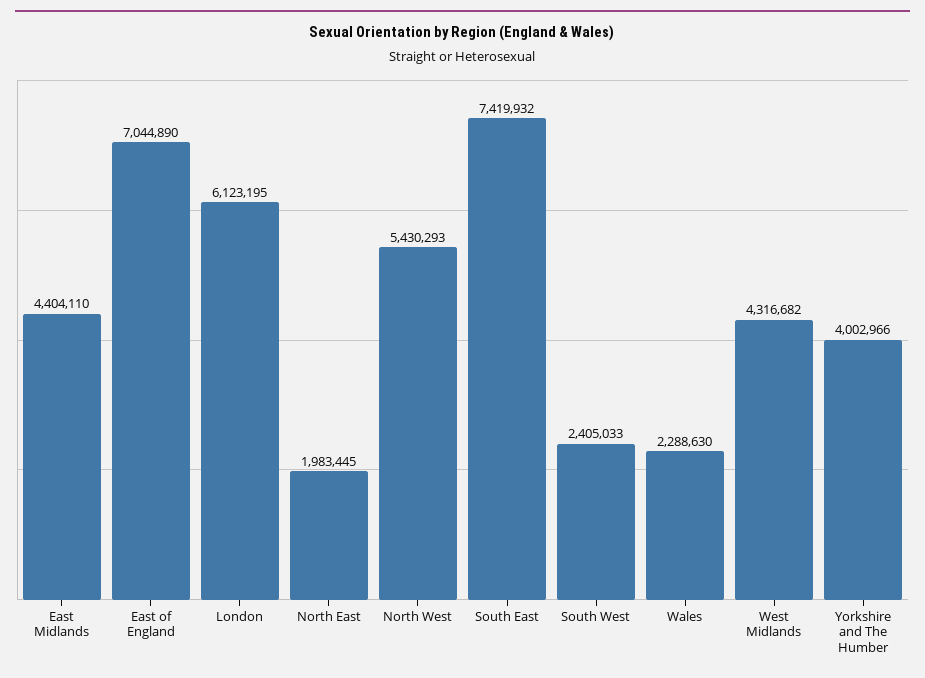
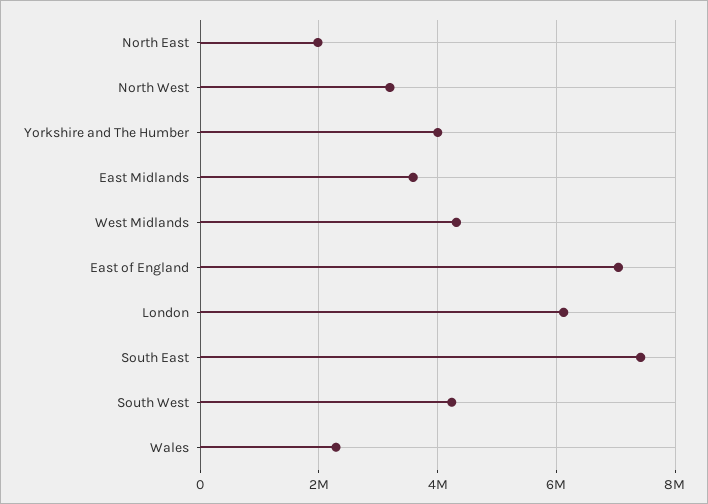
East Midlands: 4404110 -> 3600000
North West: 5430293 -> 3200000
South West: 2405033 -> 4200000

